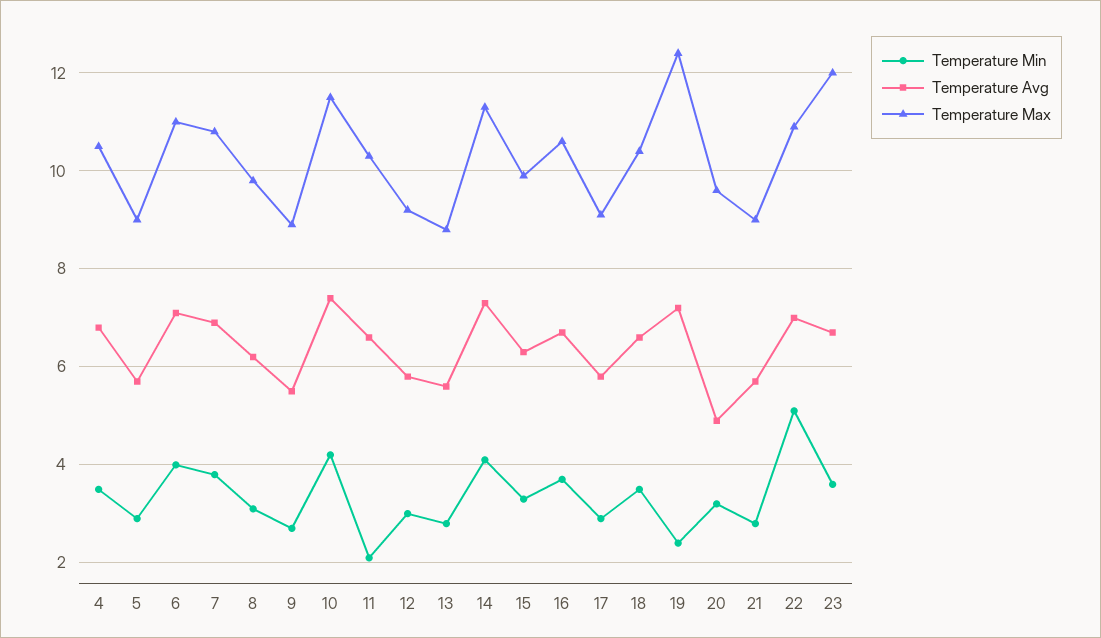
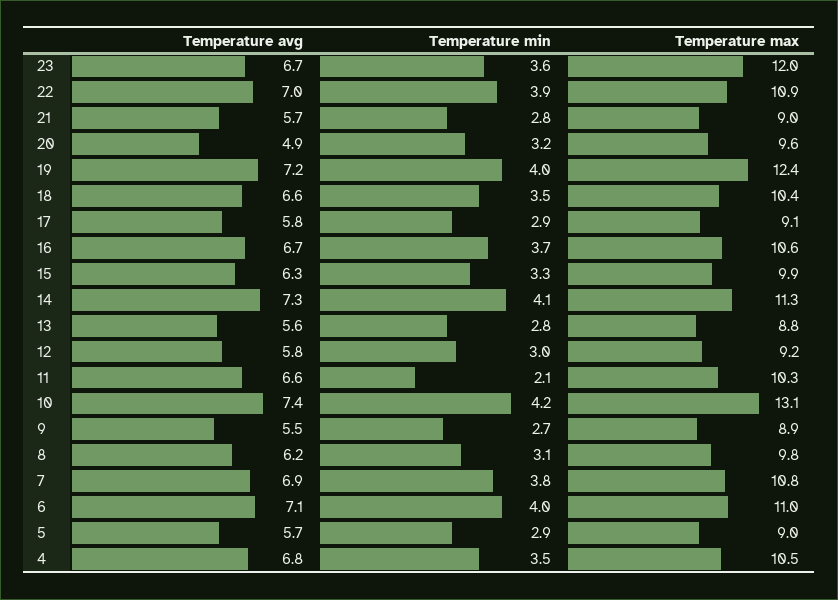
Temperature Max, 10: 11.5 -> 13.1
Temperature Min, 19: 2.5 -> 4
Temperature Min, 22: 5 -> 3.9

